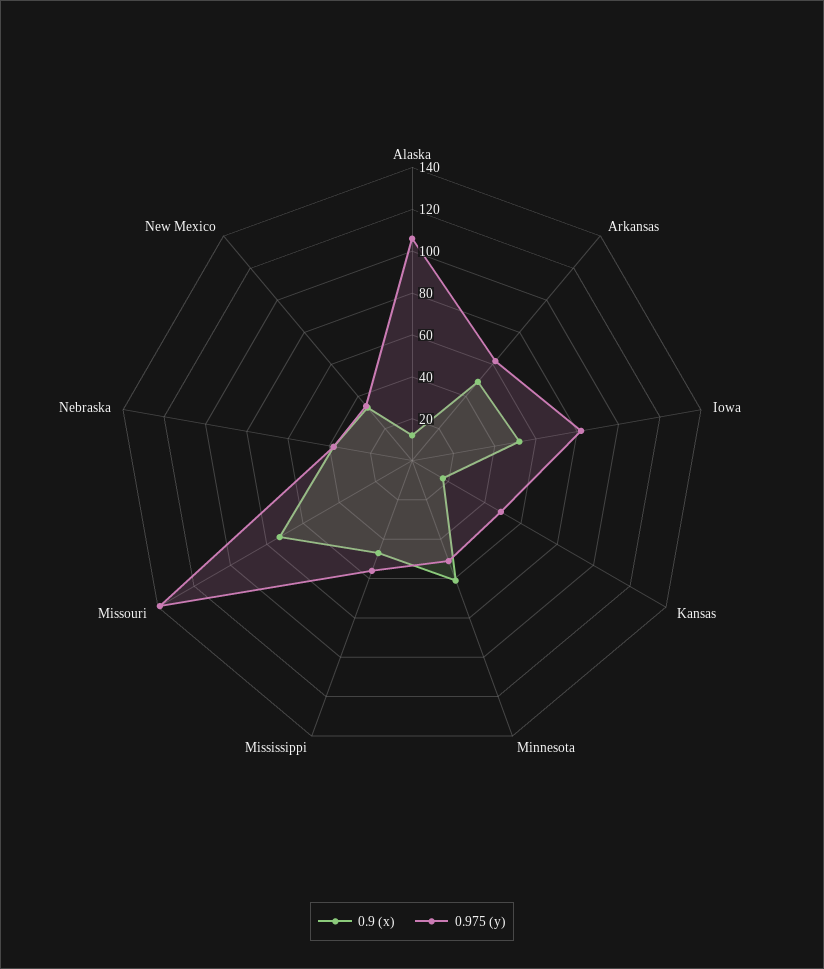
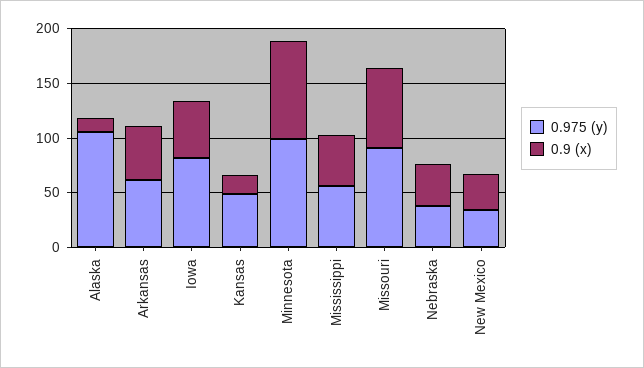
0.9 (x), Minnesota: 60 -> 90
0.975 (y), Minnesota: 50 -> 100
0.975 (y), Missouri: 140 -> 90

